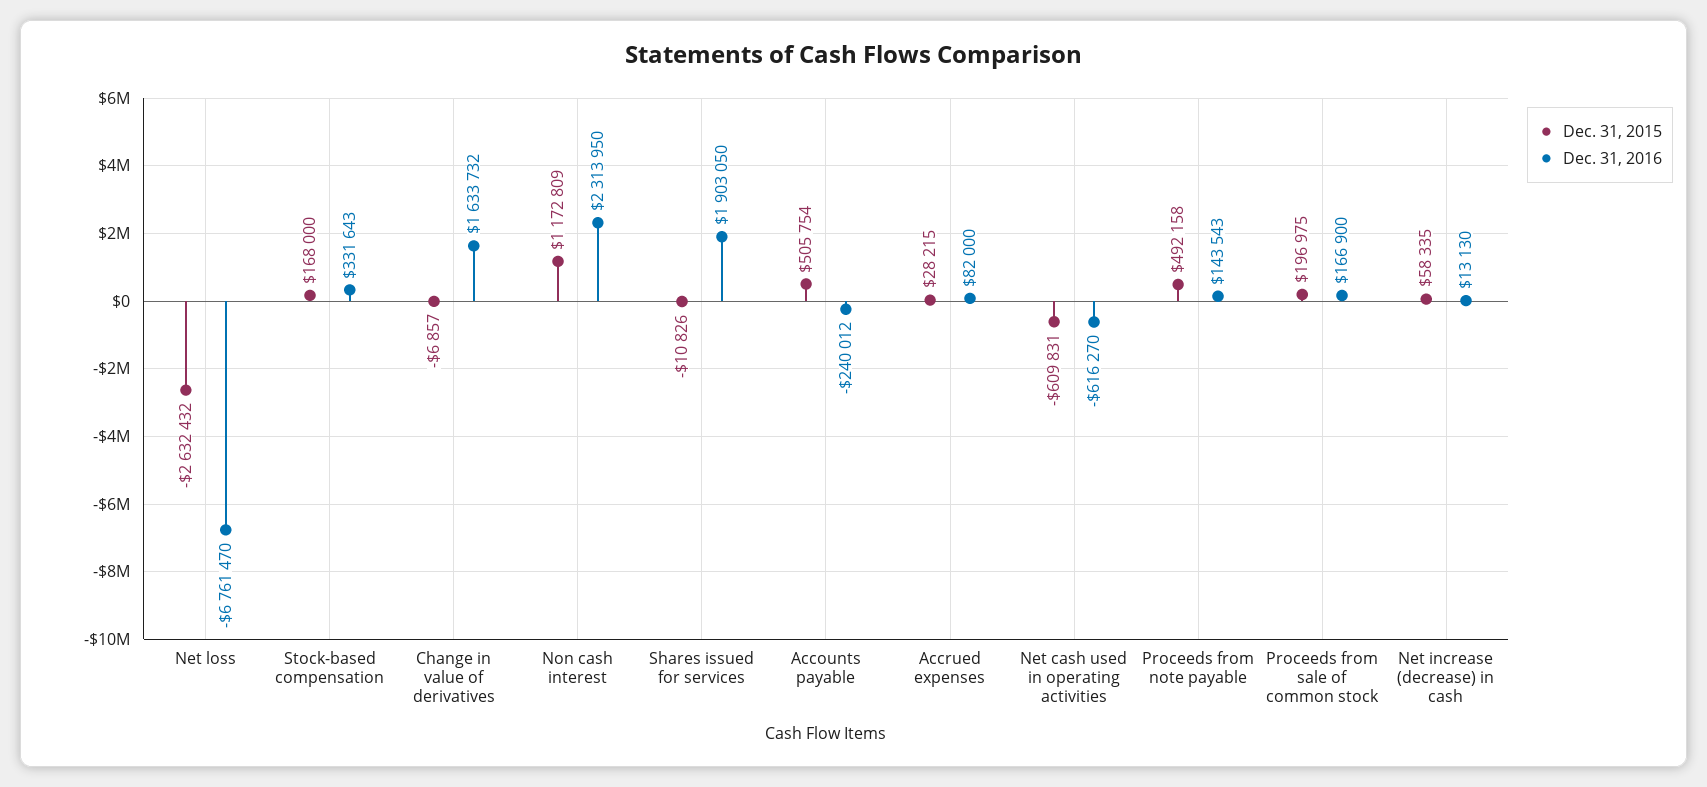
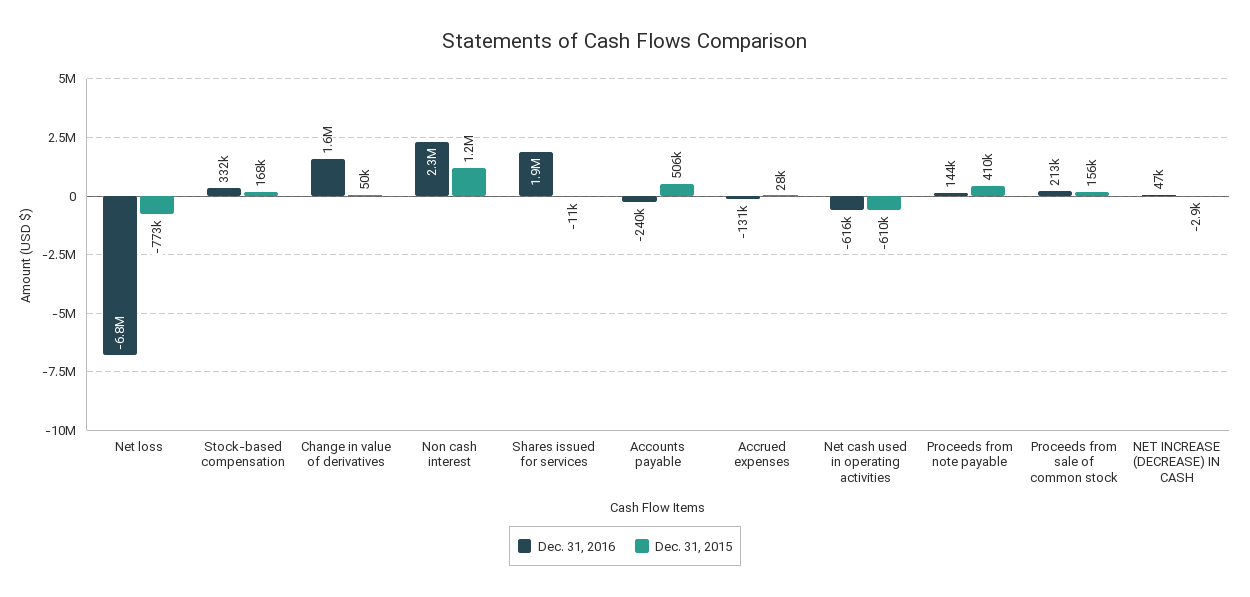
Dec. 31, 2015, Net loss: -2632432 -> -773000
Dec. 31, 2015, Change in value of derivatives: -6857 -> 50000
Dec. 31, 2016, Accrued expenses: 82000 -> -131000
Dec. 31, 2015, Proceeds from note payable: 492158 -> 410000
Dec. 31, 2015, Proceeds from sale of common stock: 196975 -> 156000
Dec. 31, 2016, Proceeds from sale of common stock: 166900 -> 213000
Dec. 31, 2015, Net increase (decrease) in cash: 58335 -> -2900
Dec. 31, 2016, Net increase (decrease) in cash: 13130 -> 47000

